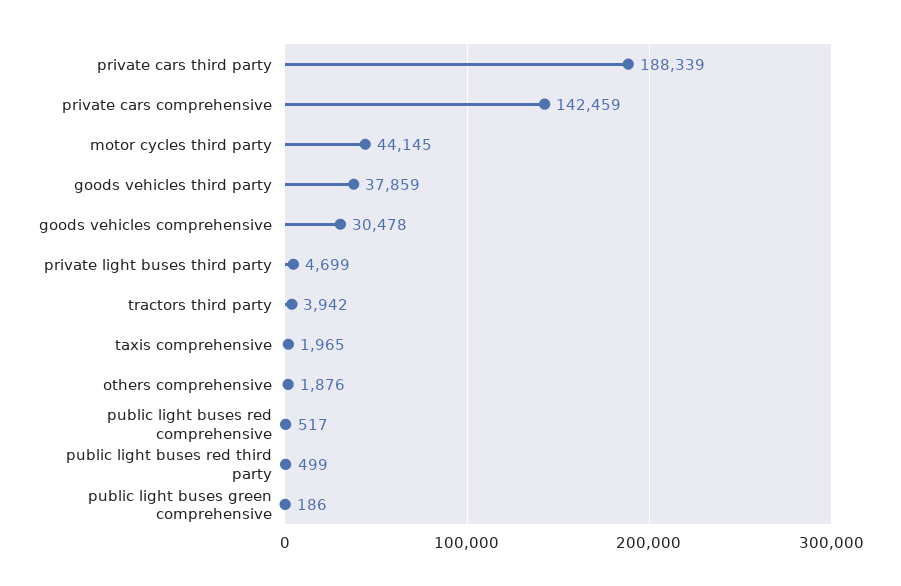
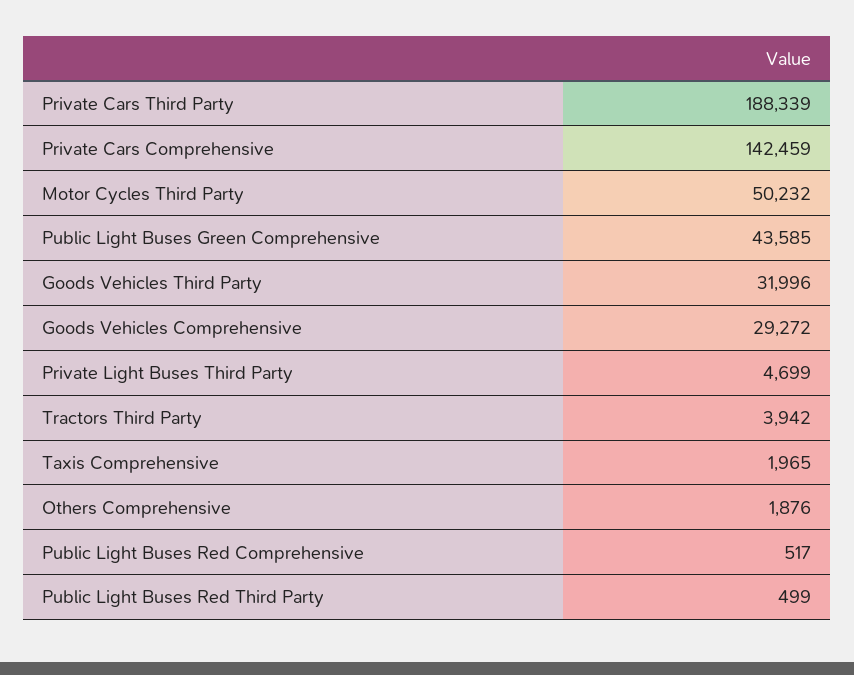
motor cycles third party: 44145 -> 50232
goods vehicles third party: 37859 -> 31996
goods vehicles comprehensive: 30478 -> 29272
public light buses green comprehensive: 186 -> 43585

